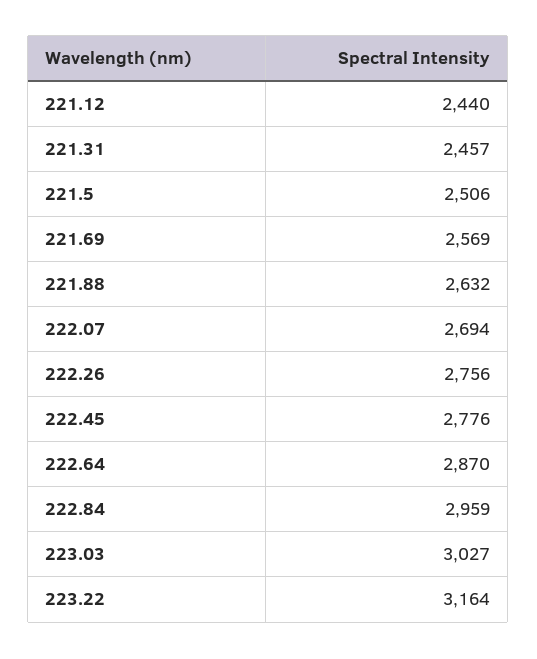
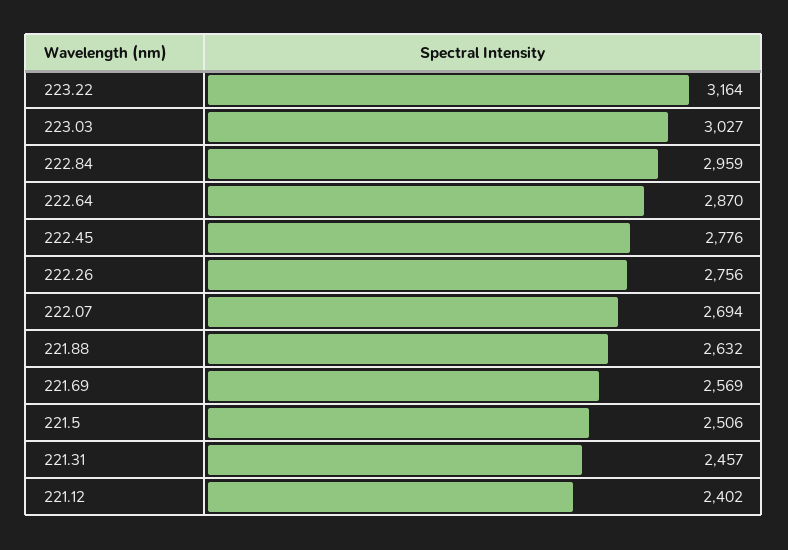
221.12: 2440 -> 2402

